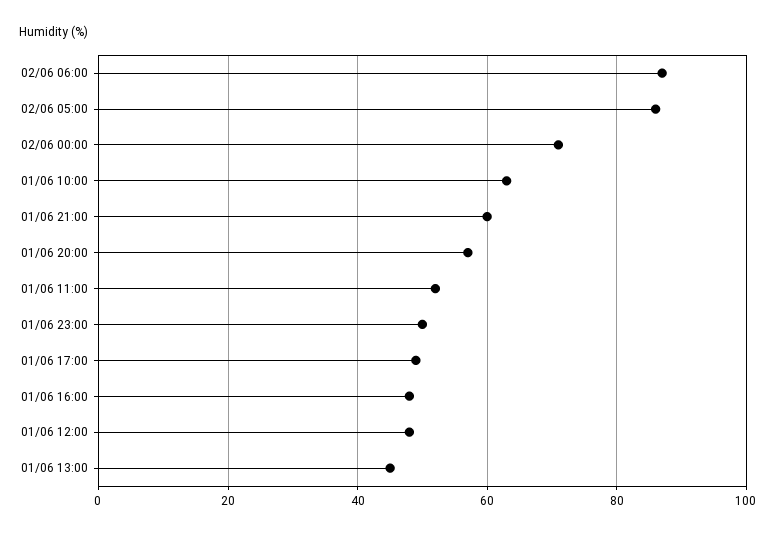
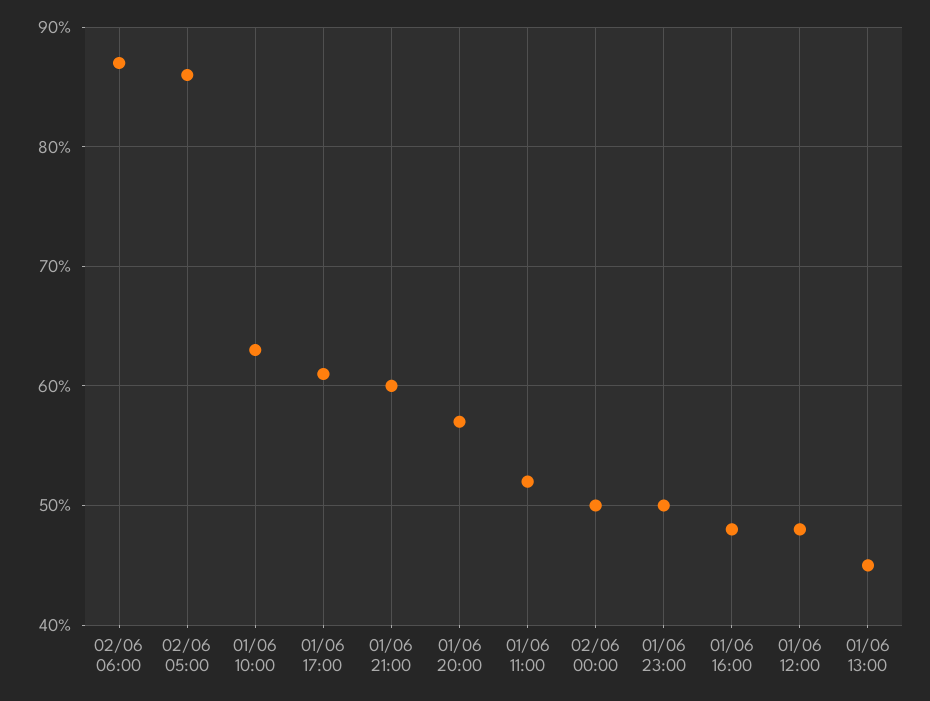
02/06 00:00: 70 -> 50
01/06 17:00: 50 -> 61

